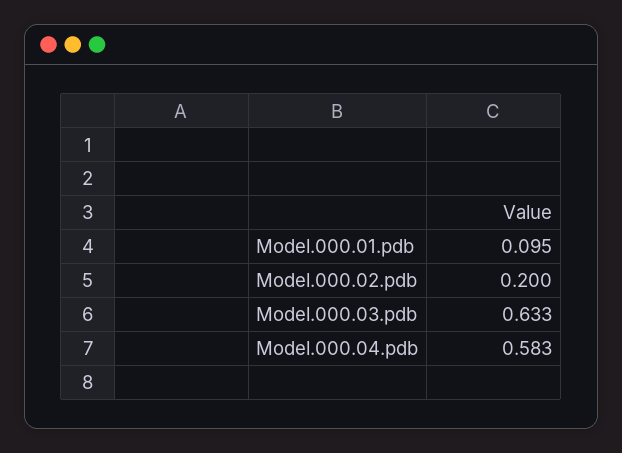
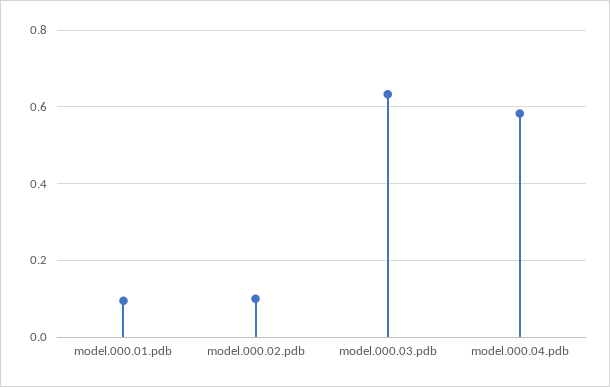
Model.000.02.pdb: 0.2 -> 0.1

